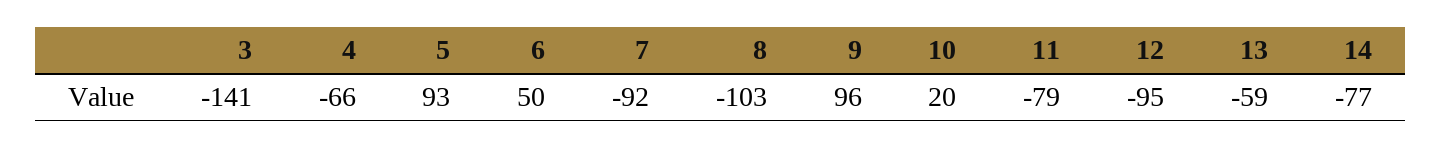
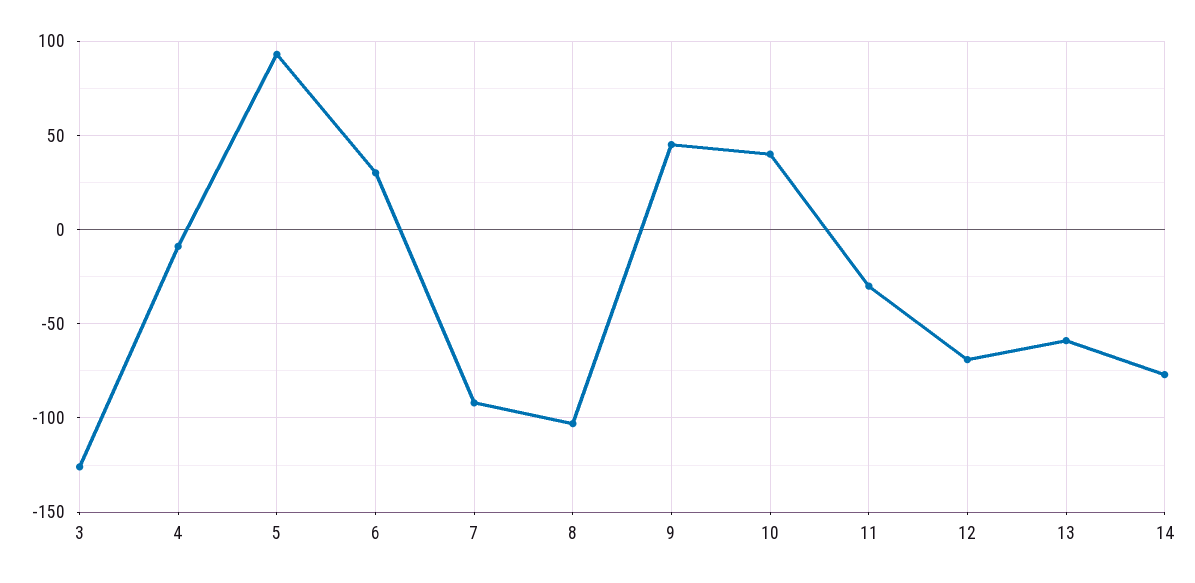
3: -141 -> -125
4: -66 -> -10
6: 50 -> 30
9: 96 -> 45
10: 20 -> 40
11: -79 -> -30
12: -95 -> -70

